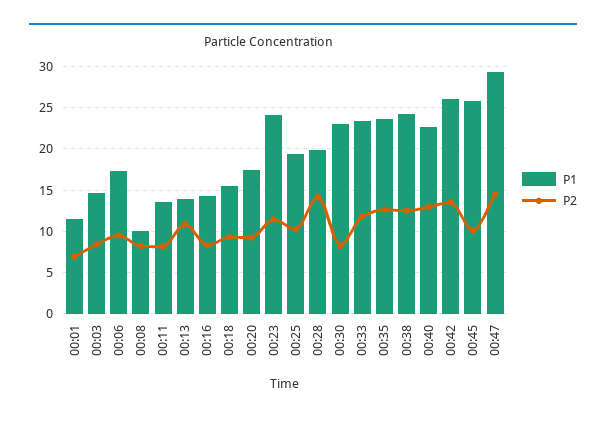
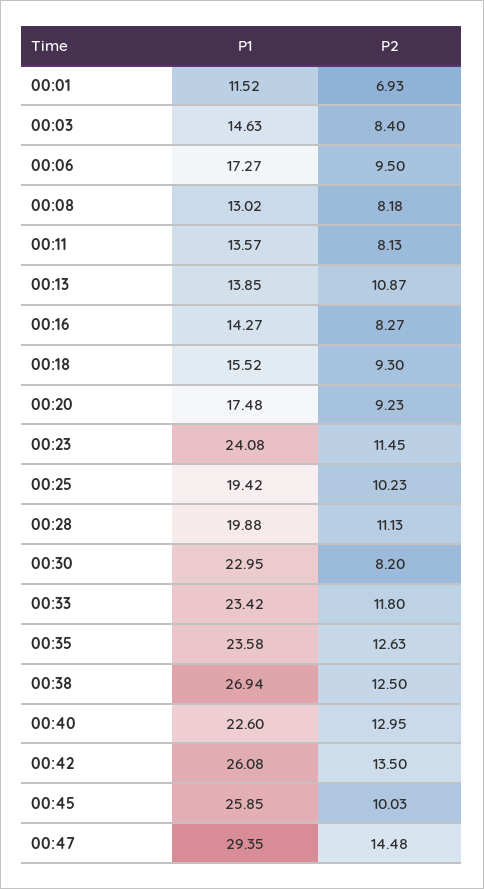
P1, 00:08: 10 -> 13.02
P2, 00:28: 14 -> 11.13
P1, 00:38: 24 -> 26.94

